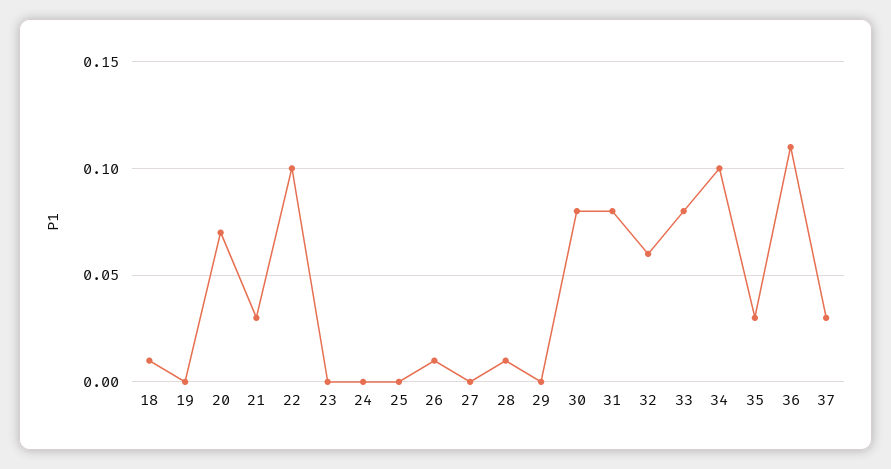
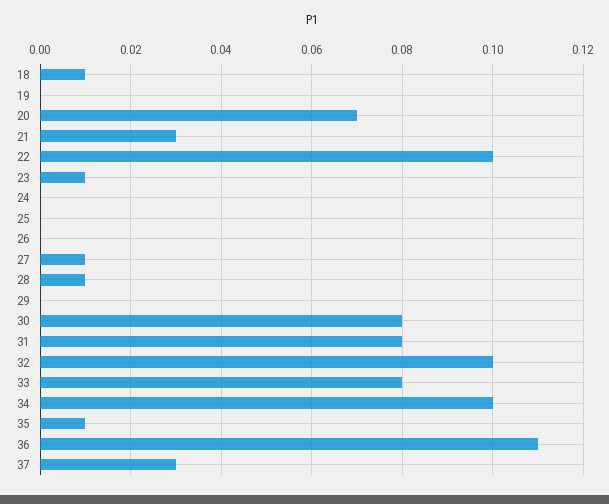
23: 0 -> 0.01
26: 0.01 -> 0
27: 0 -> 0.01
32: 0.06 -> 0.1
35: 0.03 -> 0.01

